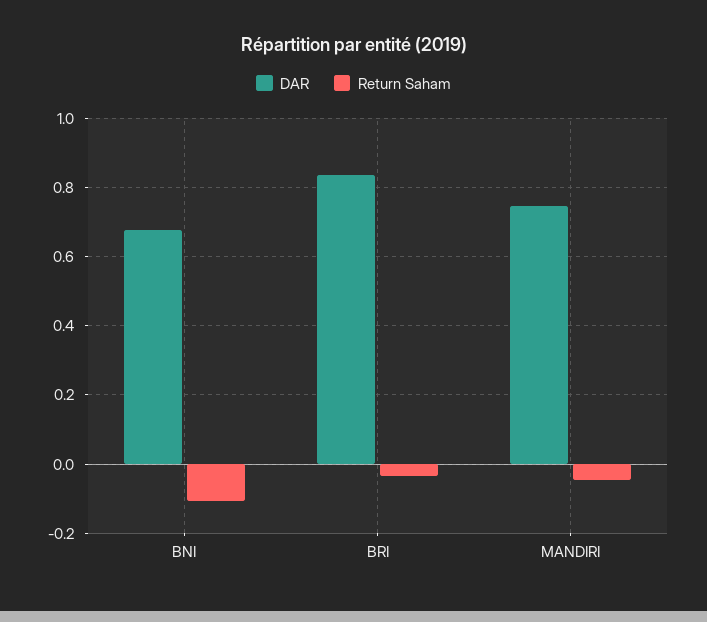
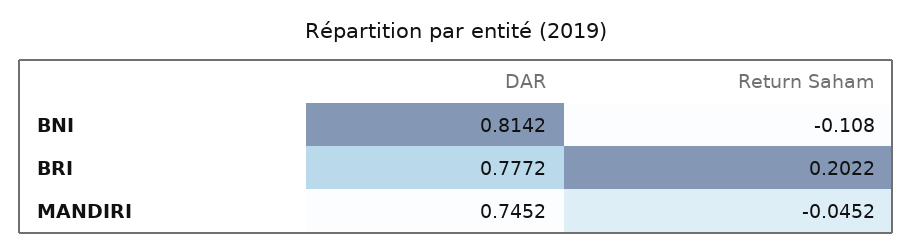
DAR, BNI: 0.68 -> 0.8142
DAR, BRI: 0.84 -> 0.7772
Return Saham, BRI: -0.04 -> 0.2022

